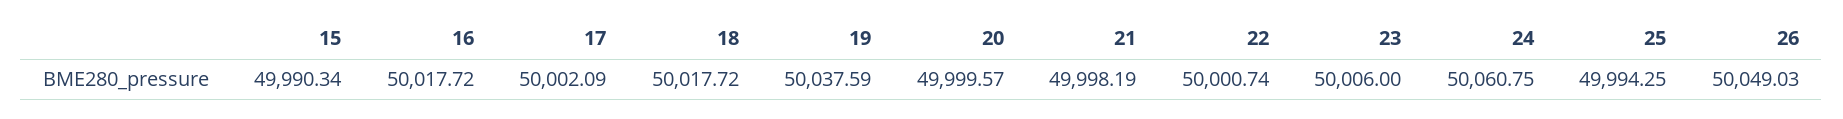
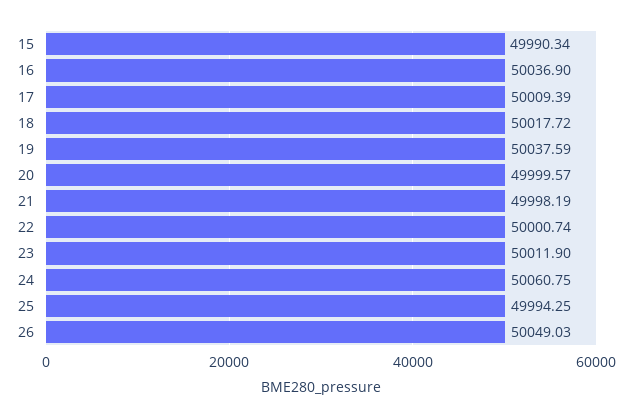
16: 50017.72 -> 50036.9
17: 50002.09 -> 50009.39
23: 50006 -> 50011.9

